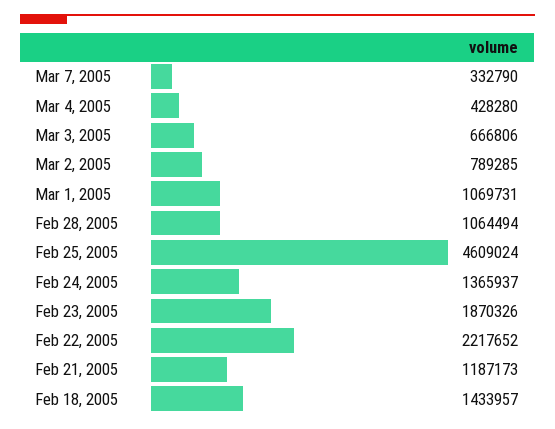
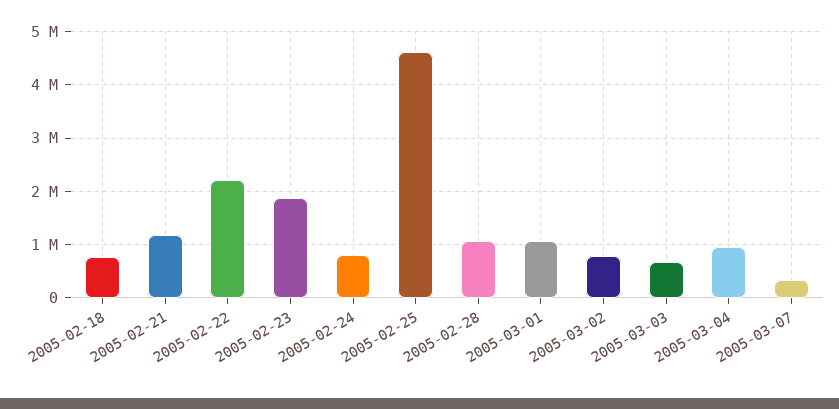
Mar 4, 2005: 428280 -> 1000000
Feb 24, 2005: 1365937 -> 800000
Feb 18, 2005: 1433957 -> 800000

